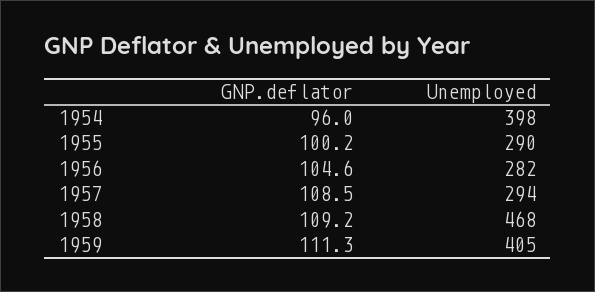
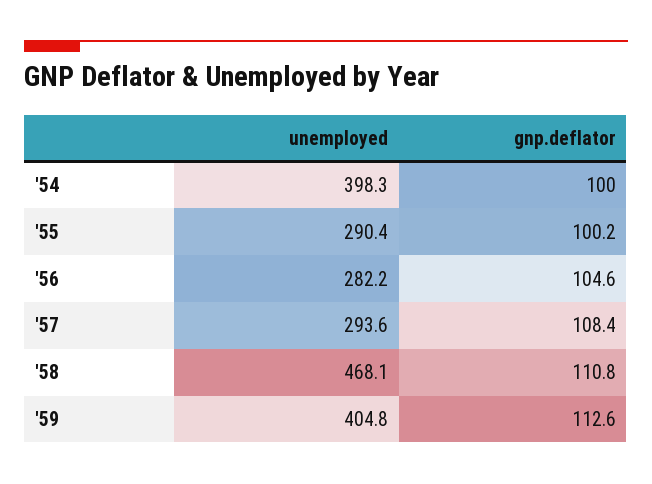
GNP.deflator, 1954: 96 -> 100
GNP.deflator, 1957: 108.5 -> 108.4
GNP.deflator, 1958: 109.2 -> 110.8
GNP.deflator, 1959: 111.3 -> 112.6

